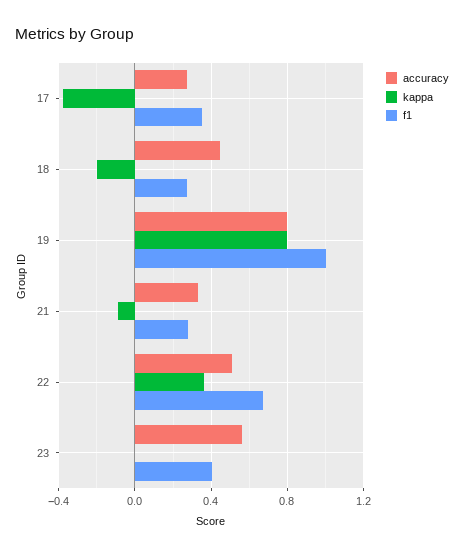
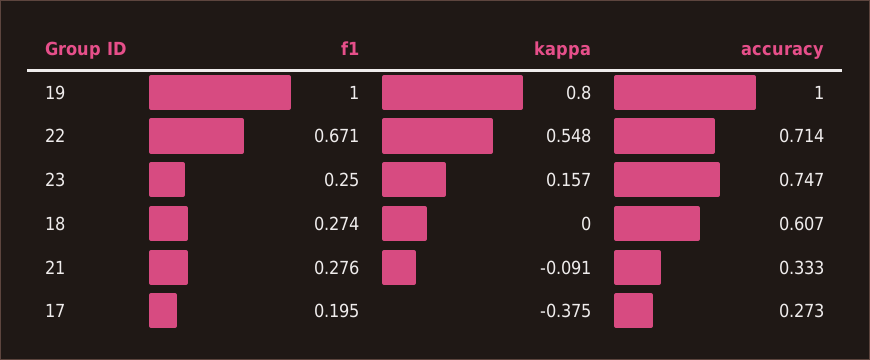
f1, 17: 0.35 -> 0.195
accuracy, 18: 0.45 -> 0.607
kappa, 18: -0.2 -> 0
accuracy, 19: 0.8 -> 1
accuracy, 22: 0.5 -> 0.714
kappa, 22: 0.35 -> 0.548
accuracy, 23: 0.55 -> 0.747
kappa, 23: 0 -> 0.157
f1, 23: 0.4 -> 0.25

